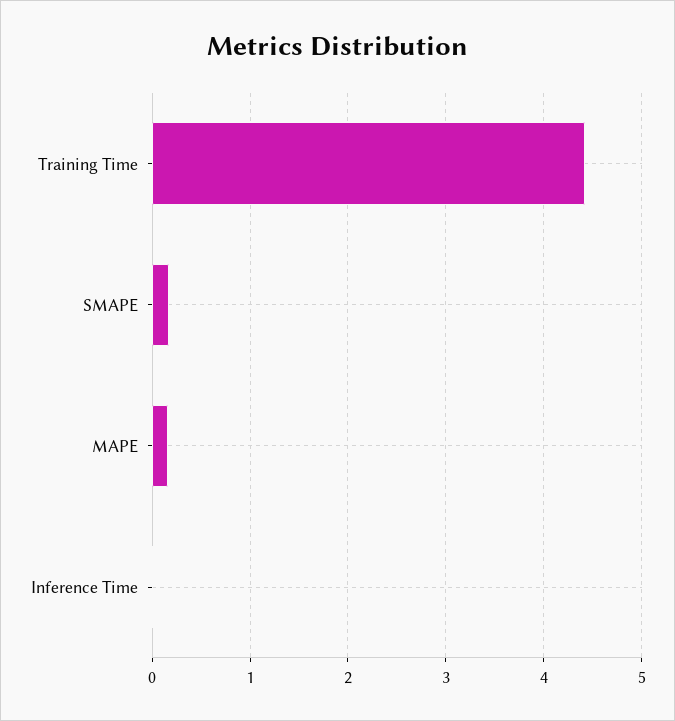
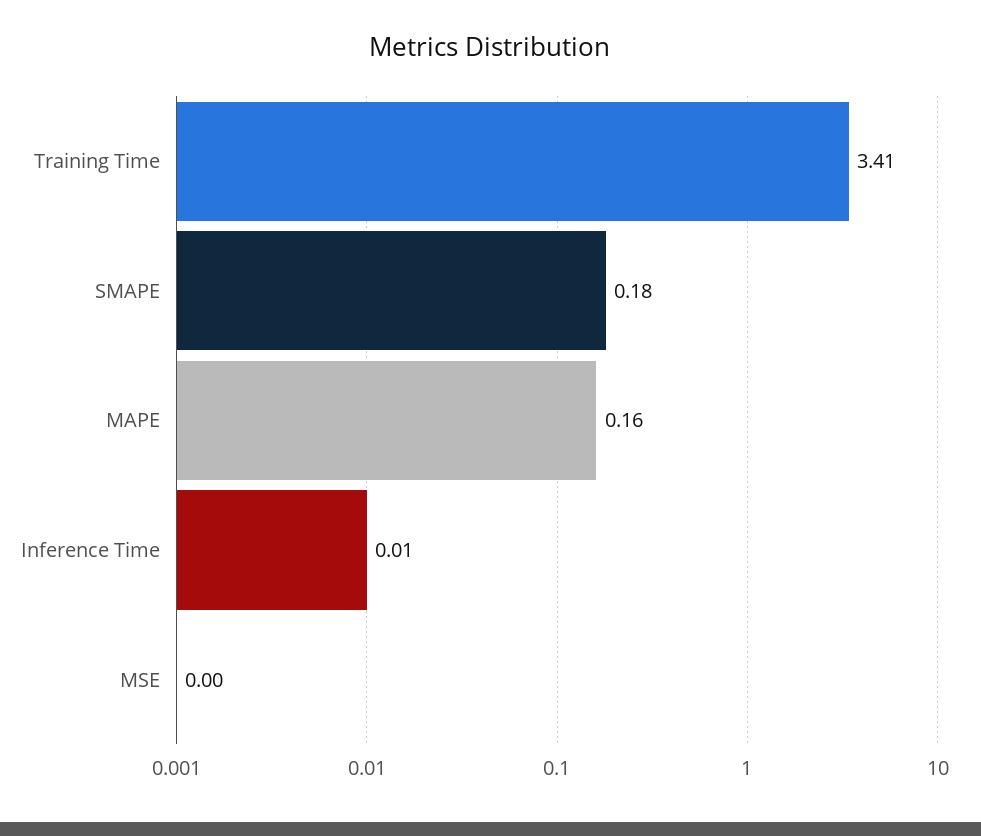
Training Time: 4.4 -> 3.41
MSE: none -> 0

